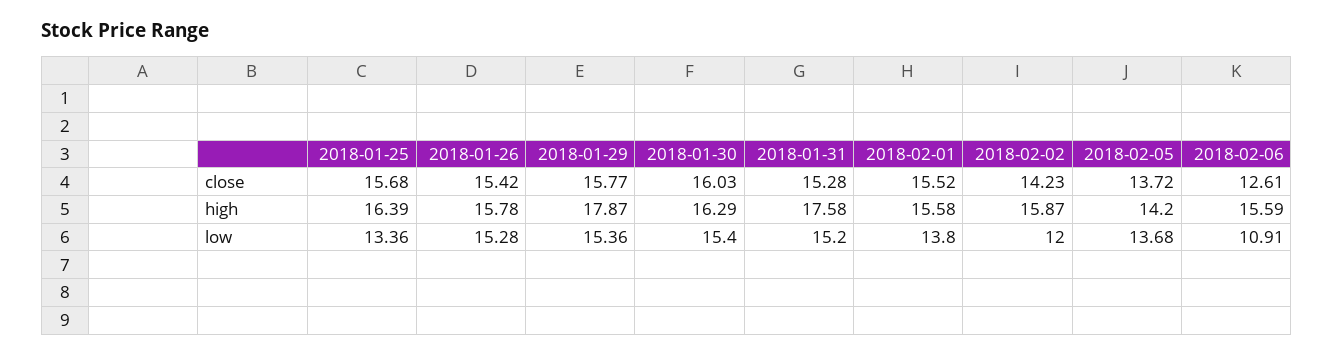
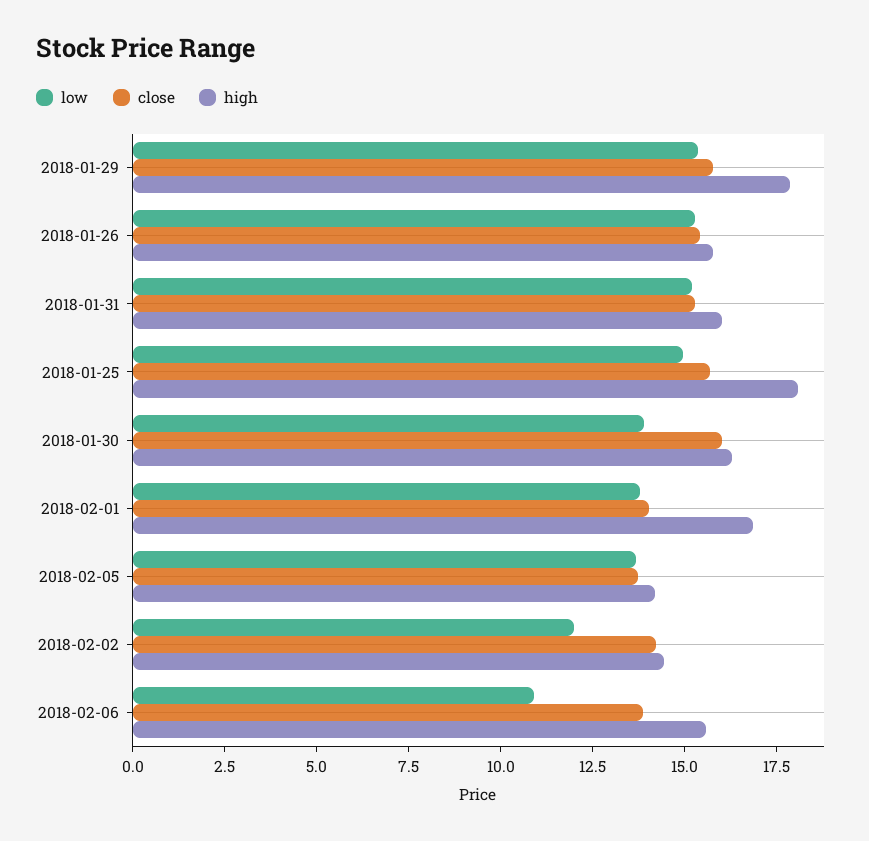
close, 2018-02-01: 15.52 -> 14
close, 2018-02-06: 12.61 -> 14
high, 2018-01-25: 16.39 -> 18
high, 2018-01-31: 17.58 -> 16
high, 2018-02-01: 15.58 -> 17
high, 2018-02-02: 15.87 -> 14.5
low, 2018-01-25: 13.36 -> 15
low, 2018-01-30: 15.4 -> 14

